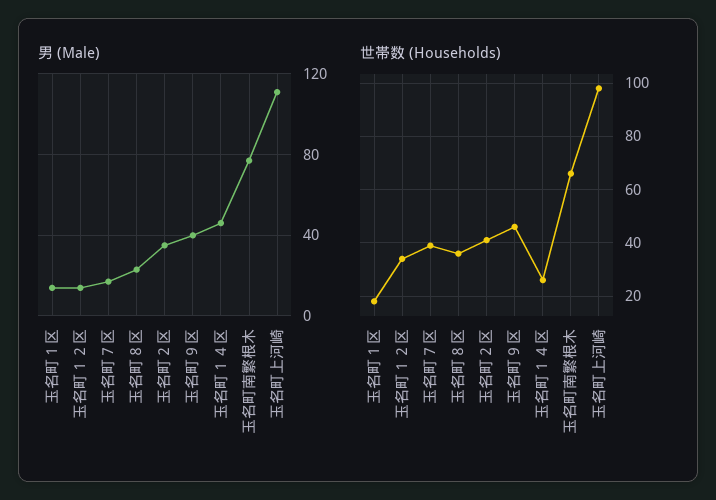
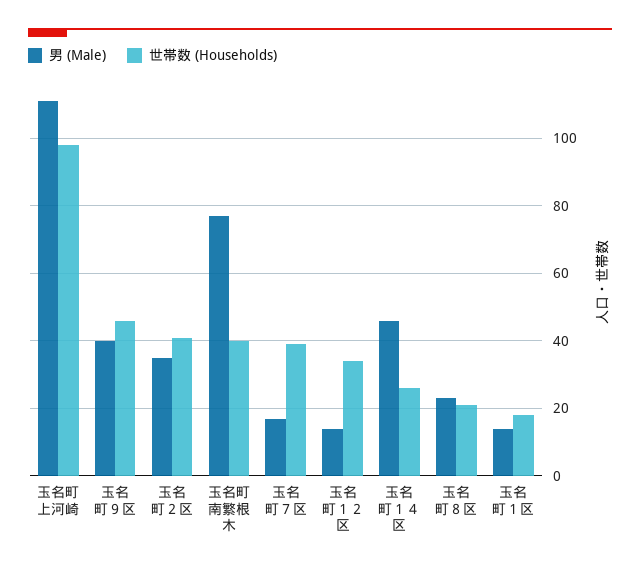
世帯数 (Households), 玉名町８区: 35 -> 20
世帯数 (Households), 玉名町南繁根木: 65 -> 40

